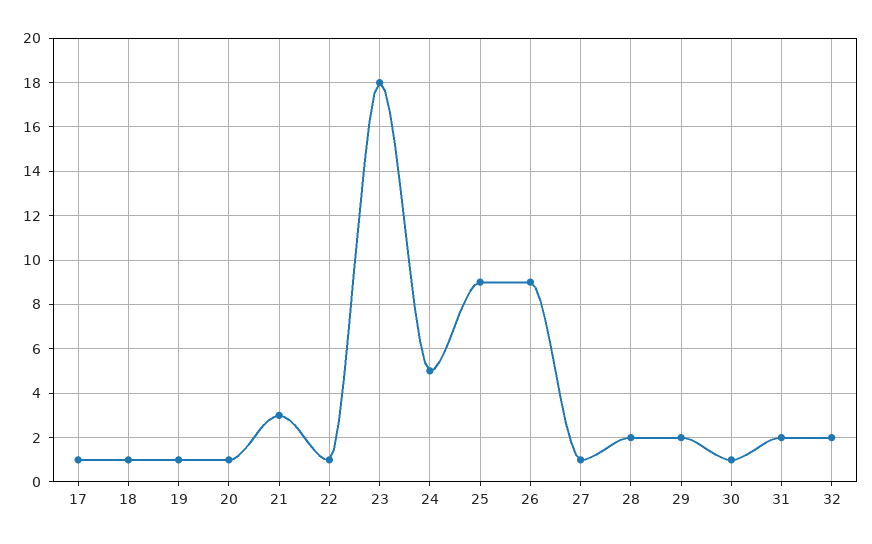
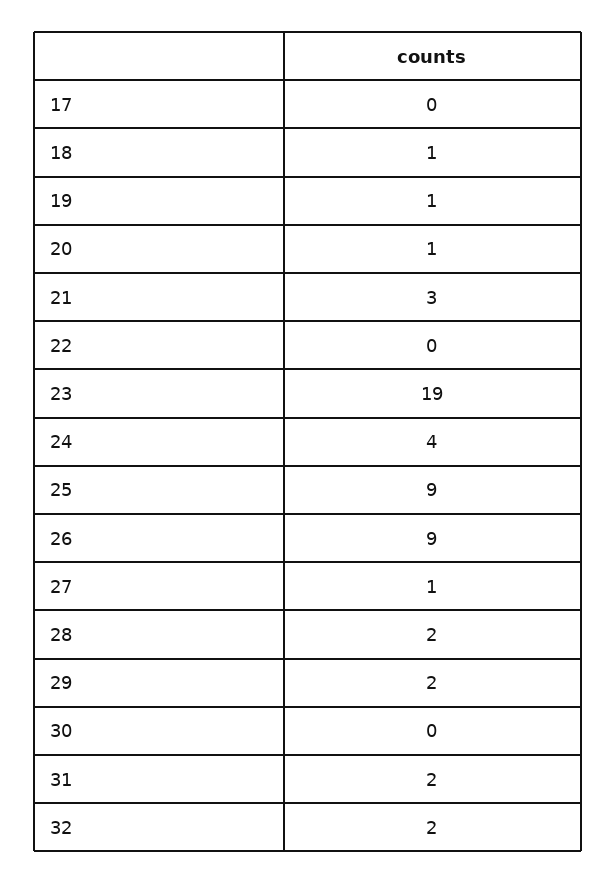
17: 1 -> 0
22: 1 -> 0
23: 18 -> 19
24: 5 -> 4
30: 1 -> 0

